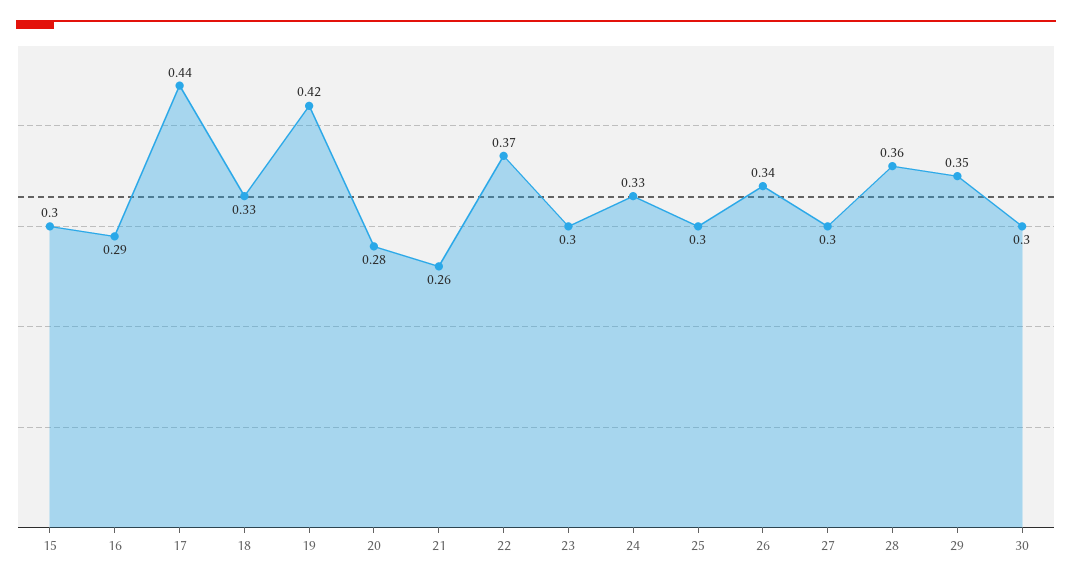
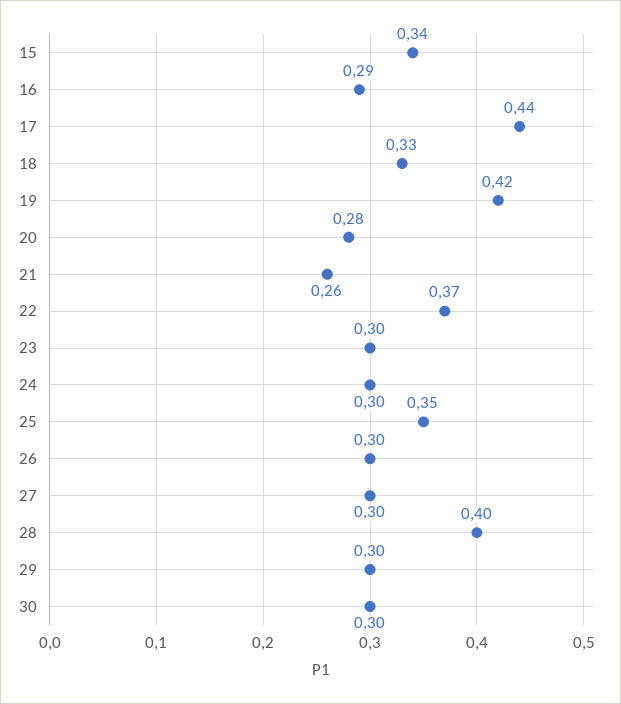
15: 0.3 -> 0.34
24: 0.33 -> 0.3
25: 0.3 -> 0.35
26: 0.34 -> 0.3
28: 0.36 -> 0.4
29: 0.35 -> 0.3

